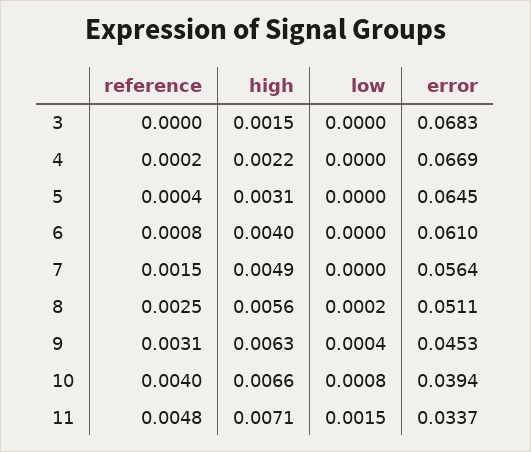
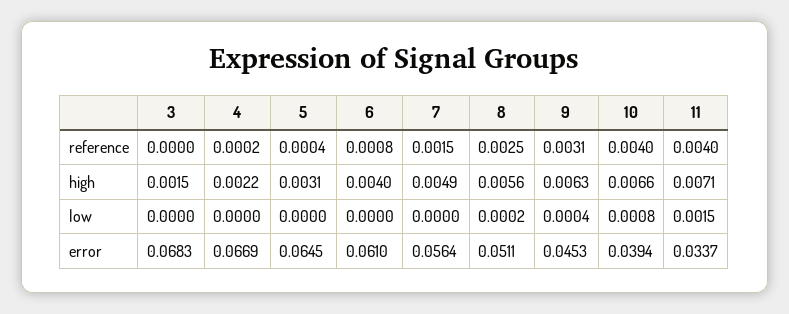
reference, 11: 0.0048 -> 0.004

